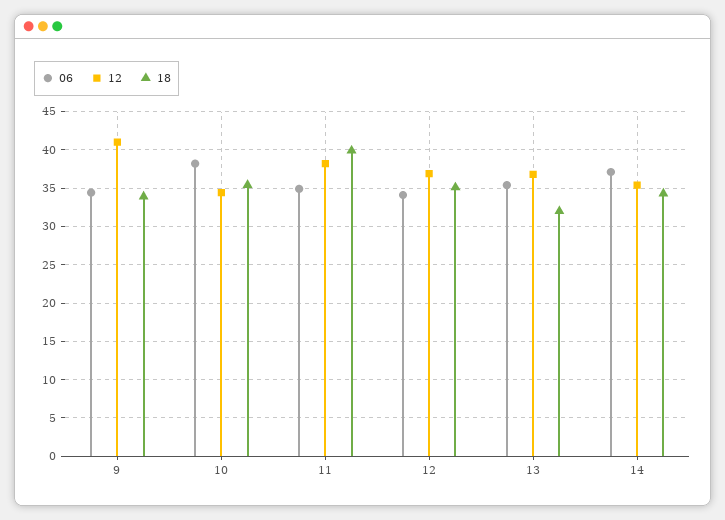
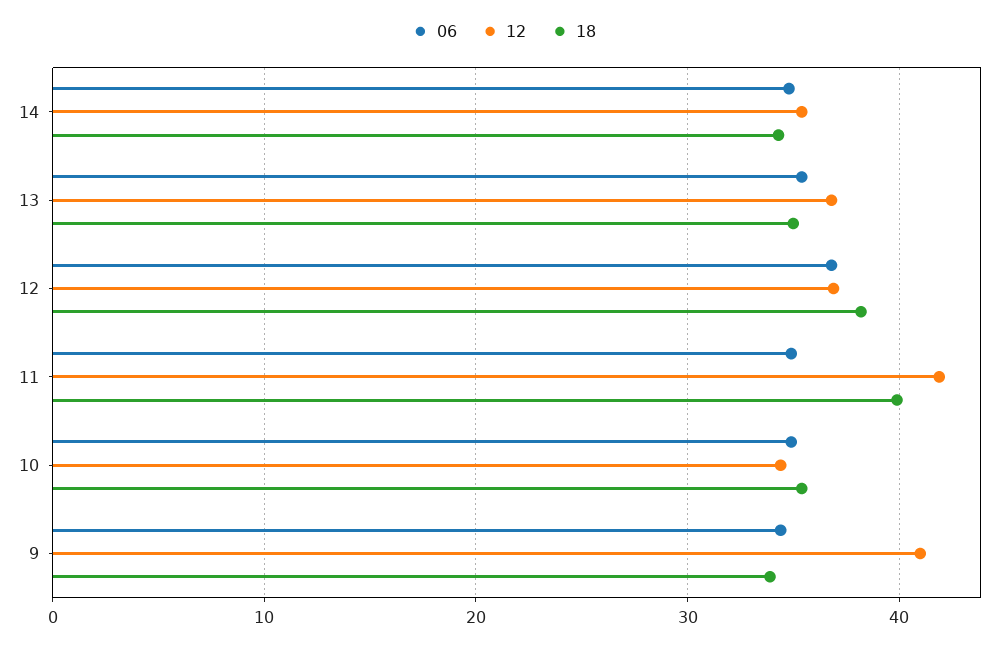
06, 10: 38 -> 35
12, 11: 38 -> 42
06, 12: 34 -> 37
18, 12: 35 -> 38
18, 13: 32 -> 35
06, 14: 37 -> 35

